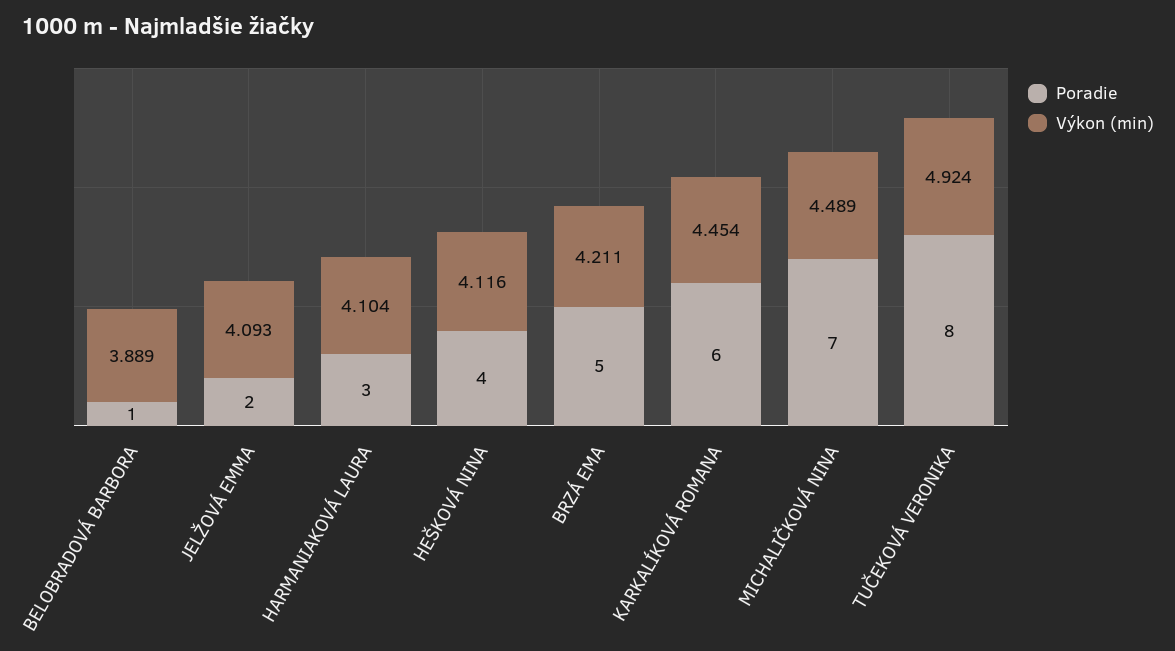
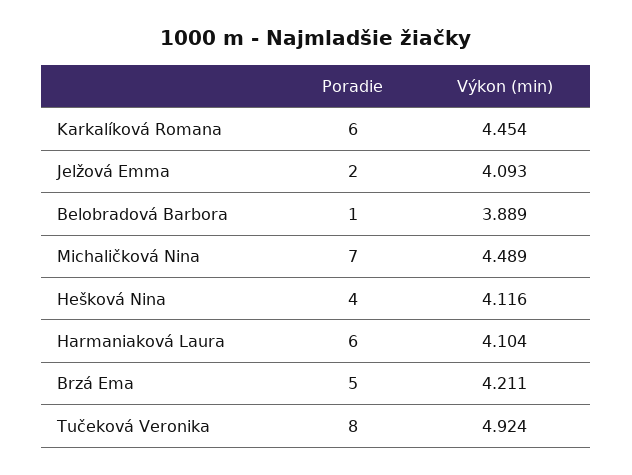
Poradie, HARMANIAKOVÁ LAURA: 3 -> 6

